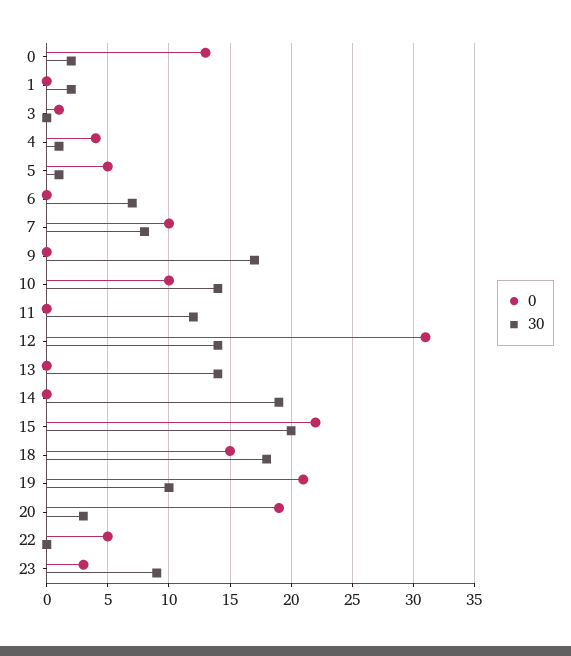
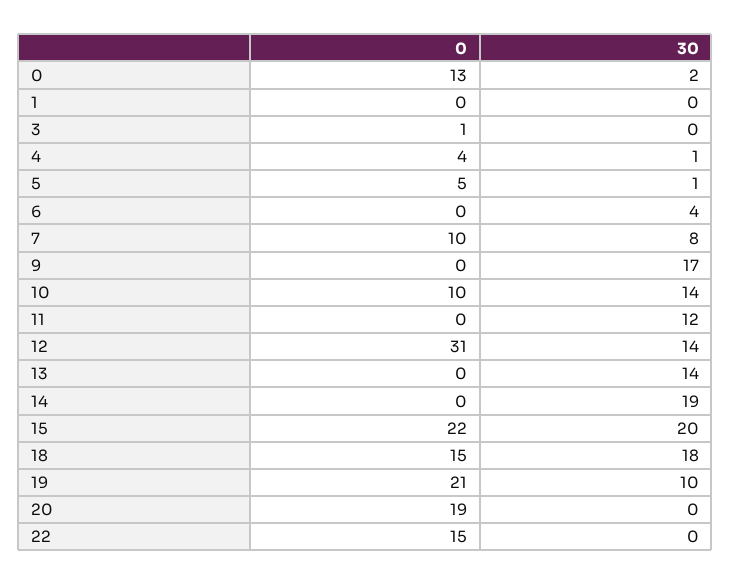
30, 1: 2 -> 0
30, 6: 7 -> 4
30, 20: 3 -> 0
0, 22: 5 -> 15
0, 23: 3 -> none
30, 23: 9 -> none

